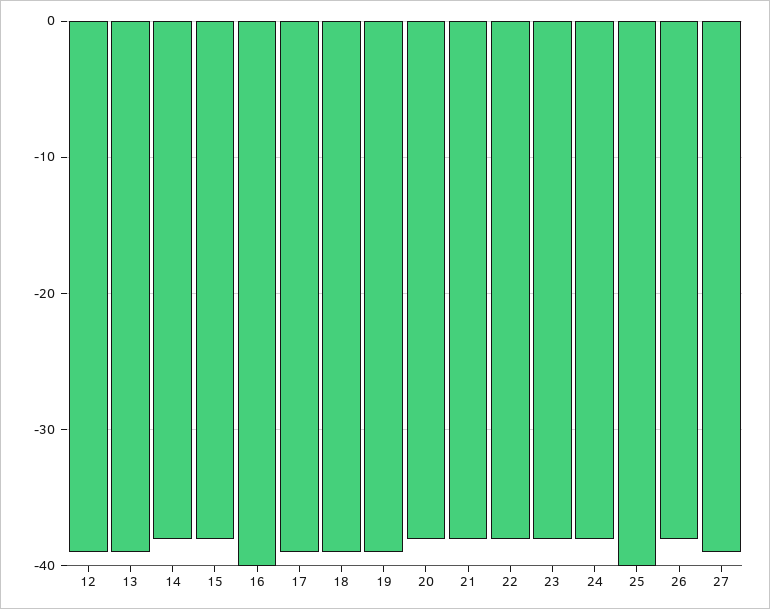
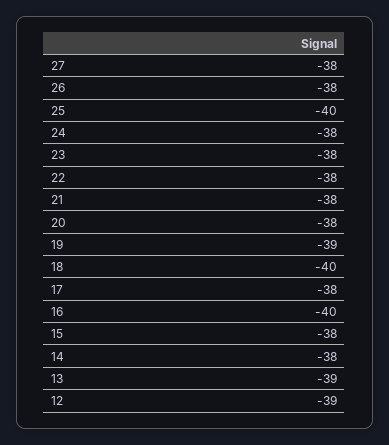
17: -39 -> -38
18: -39 -> -40
27: -39 -> -38

